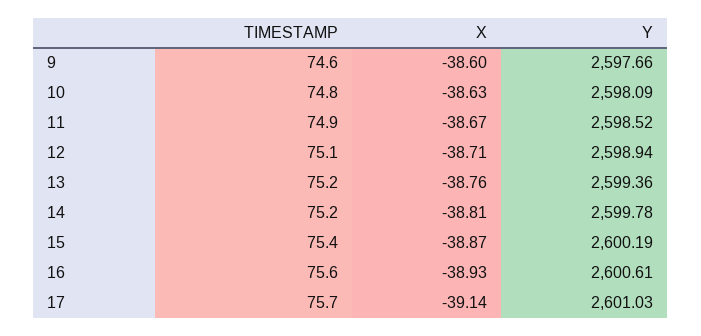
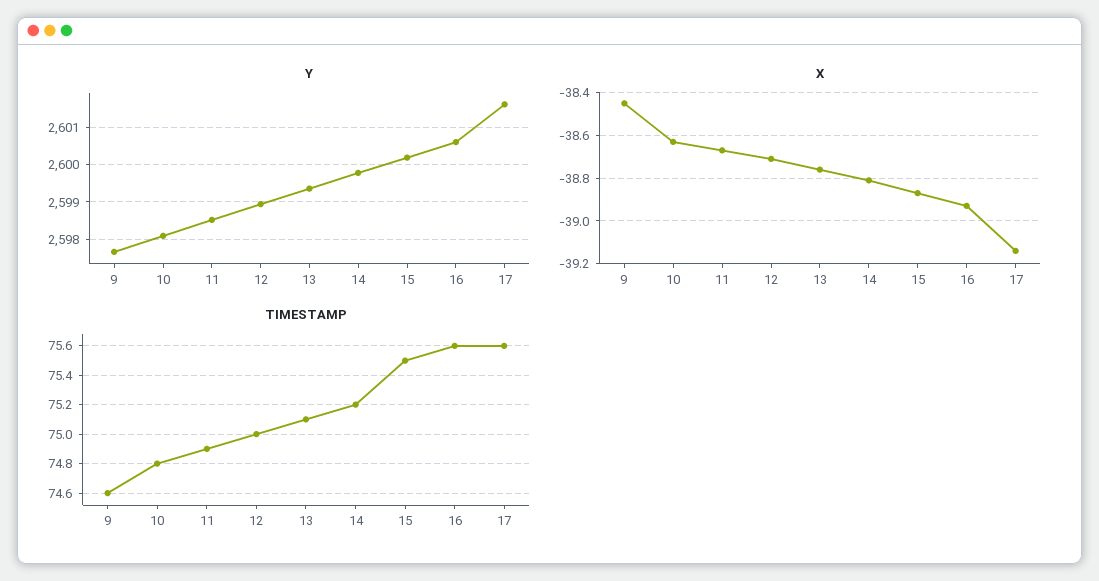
X, 9: -38.6 -> -38.45
TIMESTAMP, 12: 75.1 -> 75
TIMESTAMP, 13: 75.2 -> 75.1
TIMESTAMP, 15: 75.4 -> 75.5
TIMESTAMP, 17: 75.7 -> 75.6
Y, 17: 2601.03 -> 2601.6

